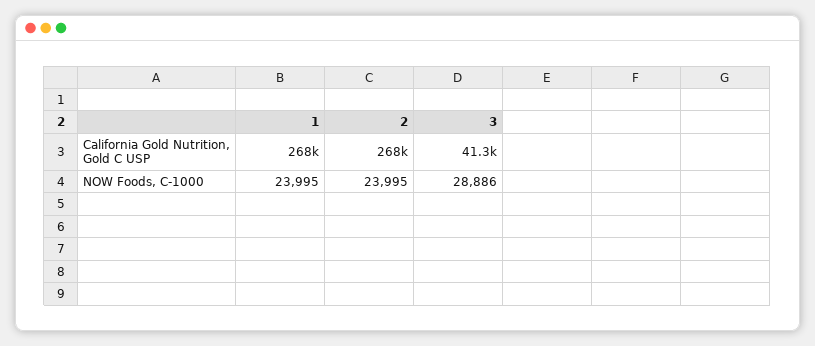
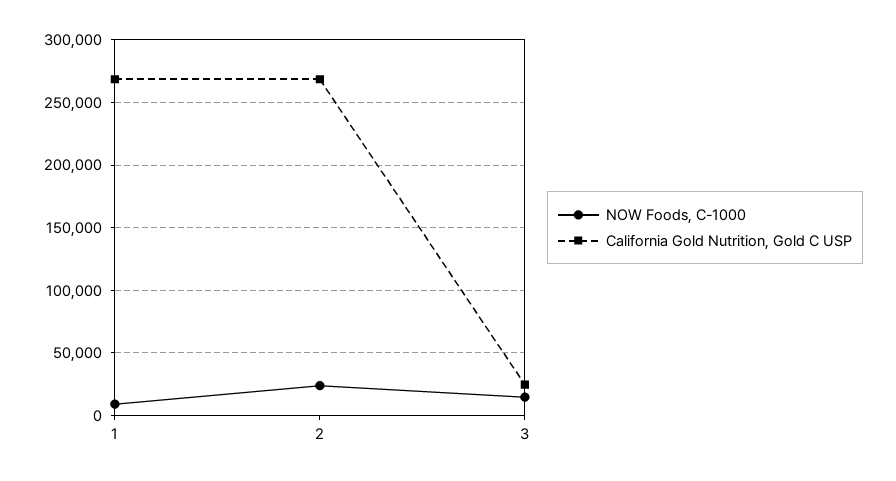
California Gold Nutrition, Gold C USP, 3: 41300 -> 25000
NOW Foods, C-1000, 1: 23995 -> 10000
NOW Foods, C-1000, 3: 28886 -> 15000

